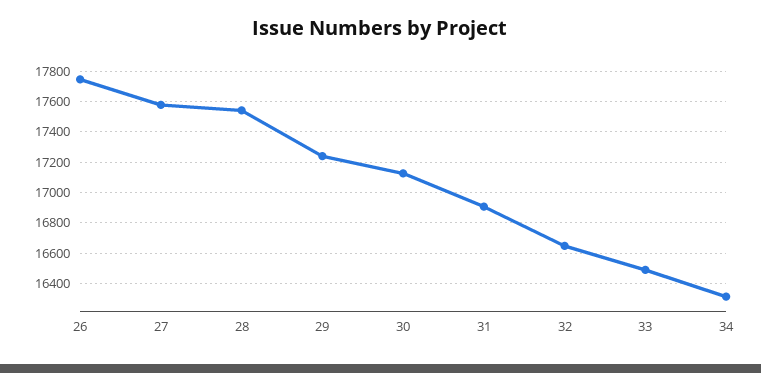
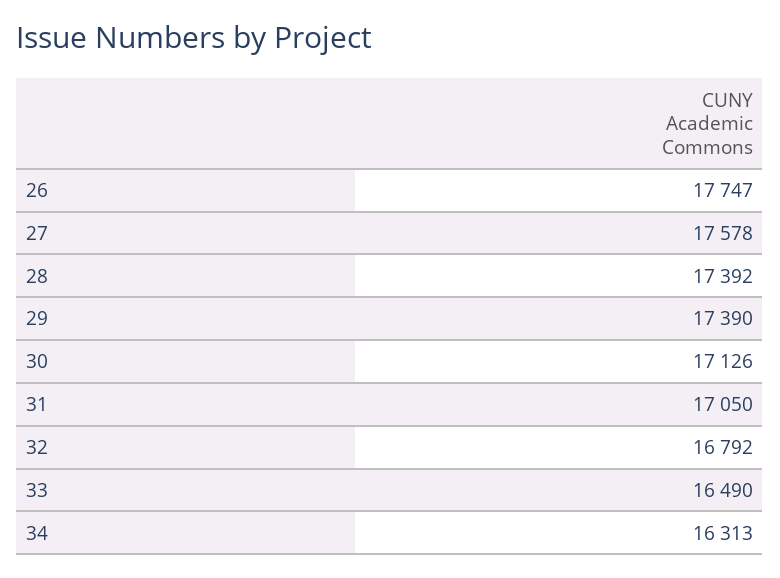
28: 17550 -> 17392
29: 17250 -> 17390
31: 16900 -> 17050
32: 16650 -> 16792

